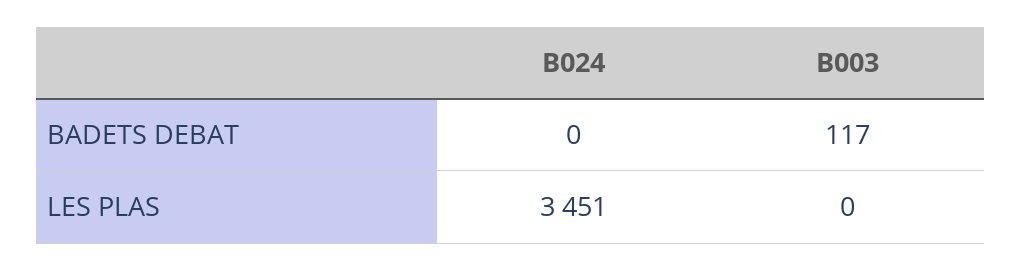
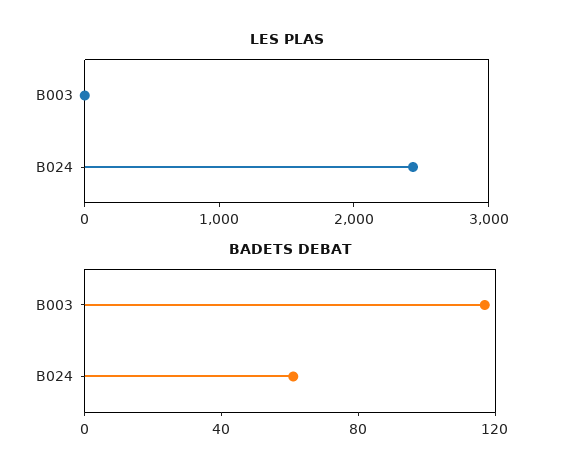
BADETS DEBAT, B024: 0 -> 60
LES PLAS, B024: 3451 -> 2400

